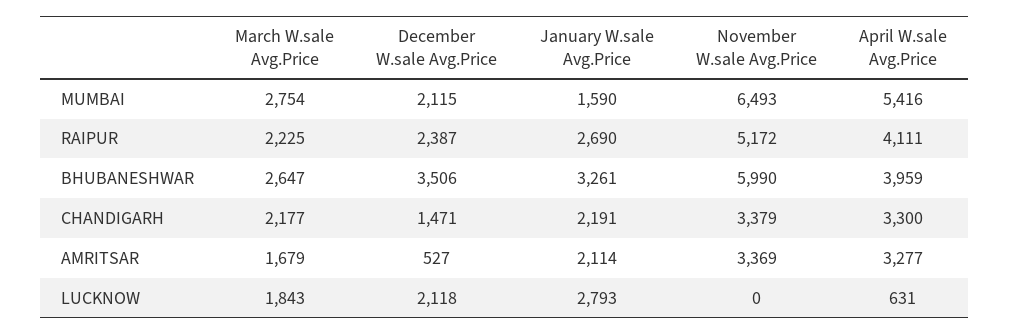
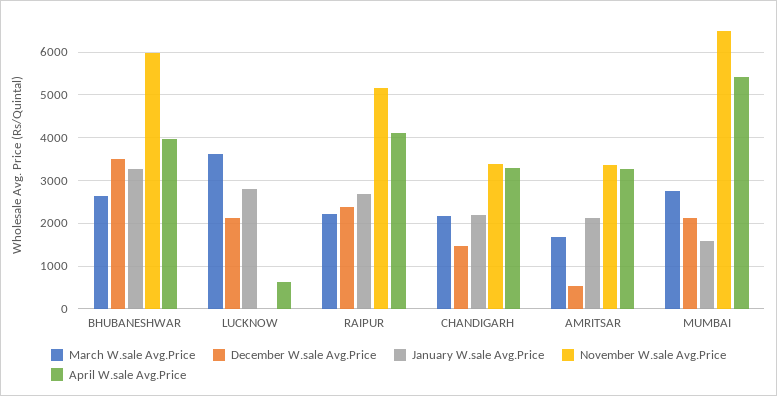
March W.sale Avg.Price, LUCKNOW: 1843 -> 3600

